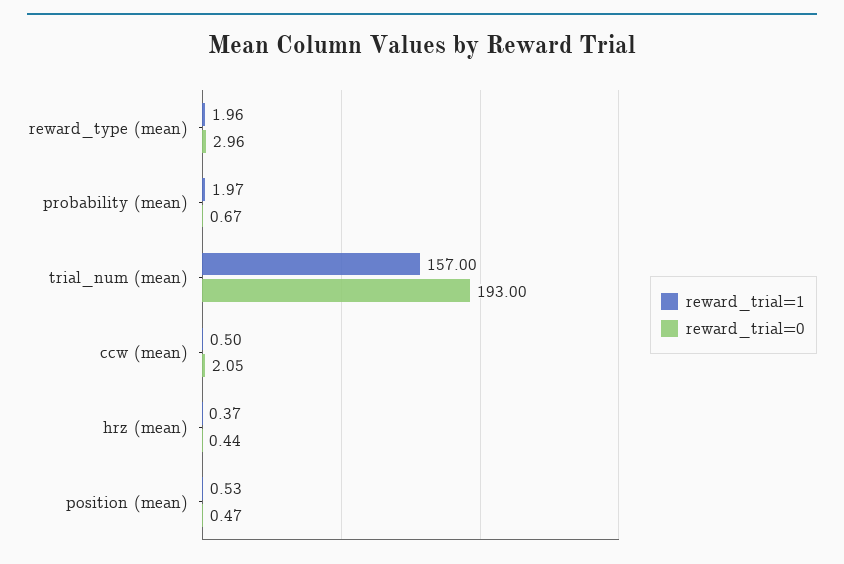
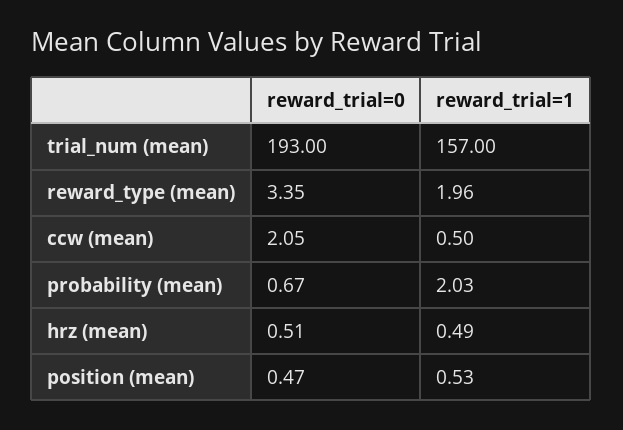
reward_trial=0, reward_type (mean): 2.96 -> 3.35
reward_trial=1, probability (mean): 1.97 -> 2.03
reward_trial=1, hrz (mean): 0.37 -> 0.49
reward_trial=0, hrz (mean): 0.44 -> 0.51

